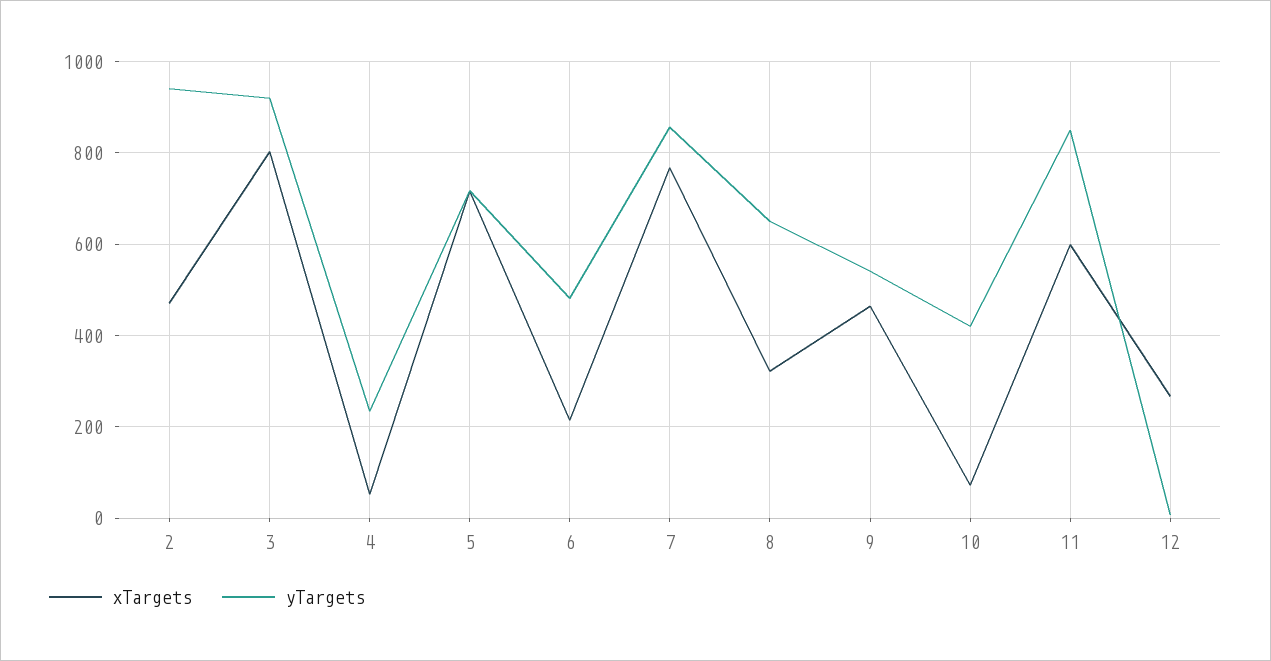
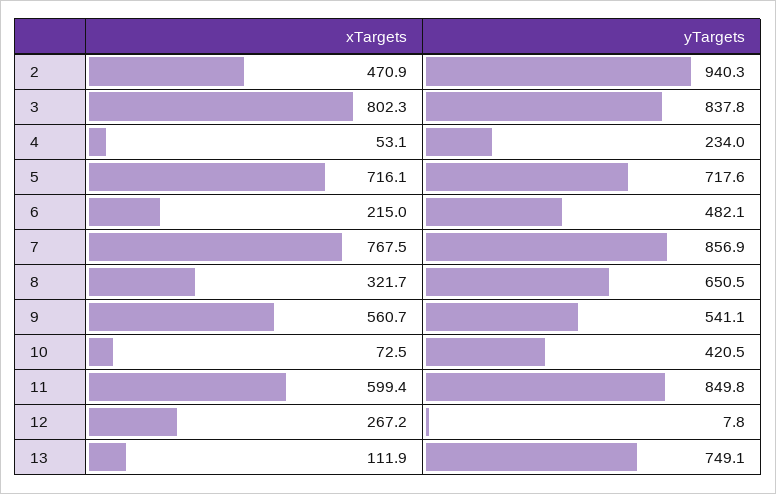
yTargets, 3: 920 -> 837.8
xTargets, 9: 460 -> 560.7
xTargets, 13: none -> 111.9
yTargets, 13: none -> 749.1

